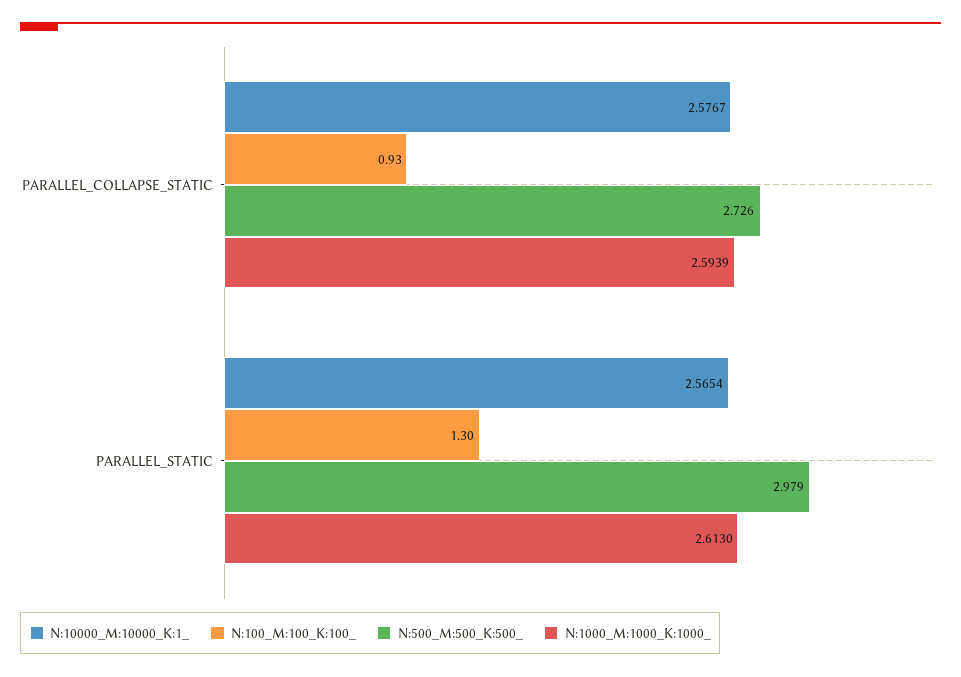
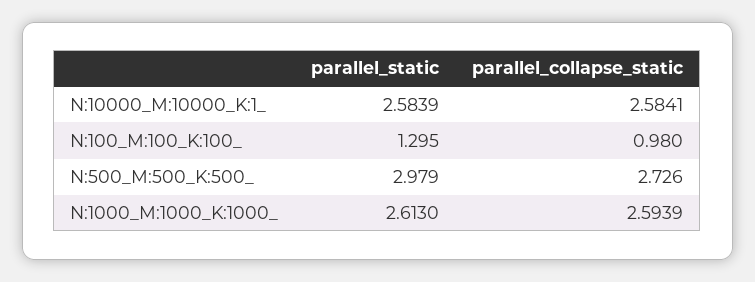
N:10000_M:10000_K:1_, PARALLEL_COLLAPSE_STATIC: 2.5767 -> 2.5841
N:100_M:100_K:100_, PARALLEL_COLLAPSE_STATIC: 0.93 -> 0.98
N:10000_M:10000_K:1_, PARALLEL_STATIC: 2.5654 -> 2.5839

